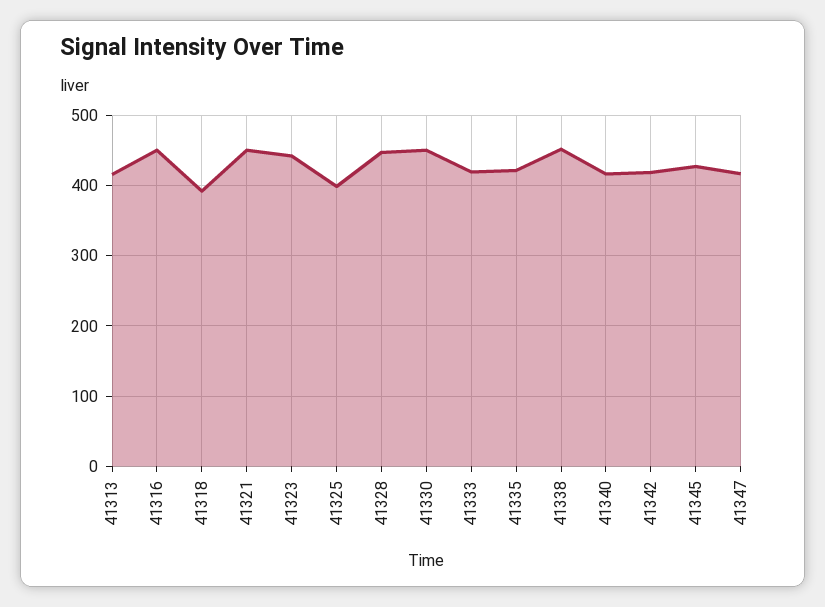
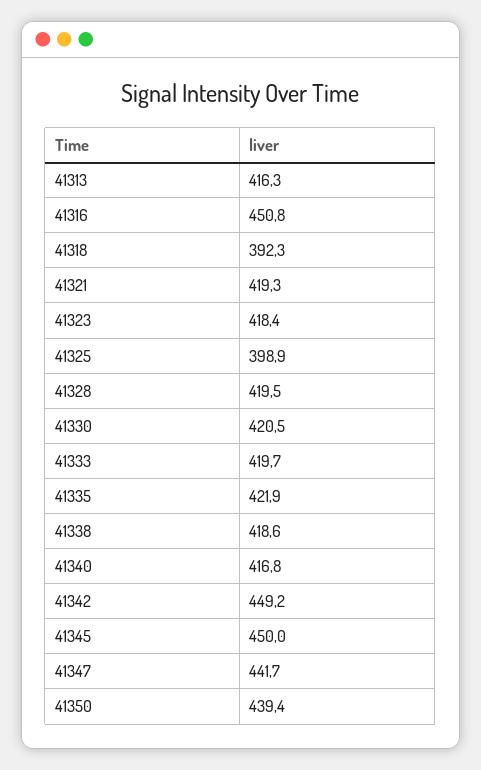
41321: 450 -> 419.3
41323: 440 -> 418.4
41328: 450 -> 419.5
41330: 450 -> 420.5
41338: 450 -> 418.6
41342: 420 -> 449.2
41345: 430 -> 450
41347: 420 -> 441.7
41350: none -> 439.4

